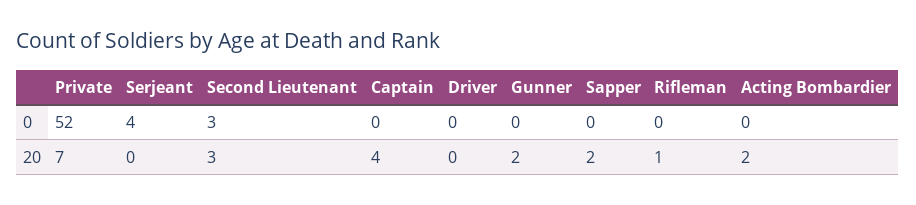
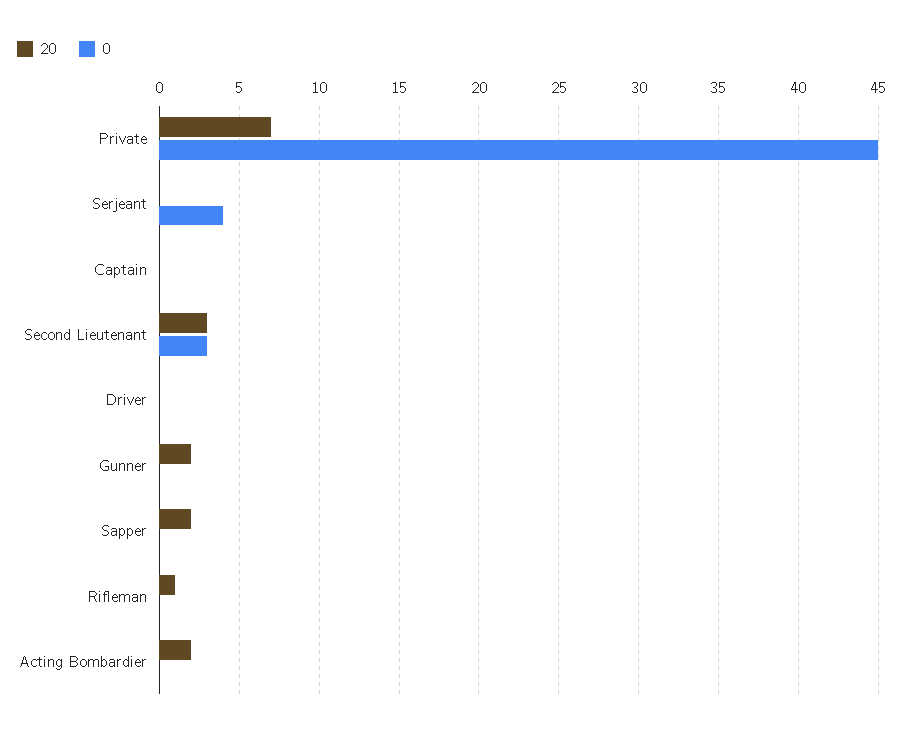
0, Private: 52 -> 45
20, Captain: 4 -> 0

